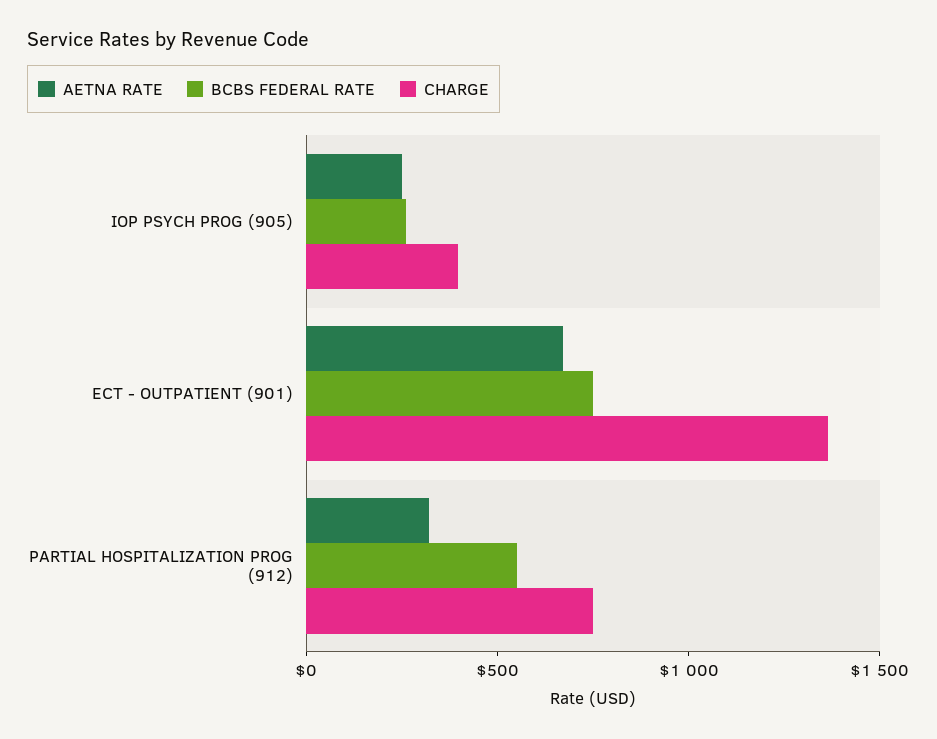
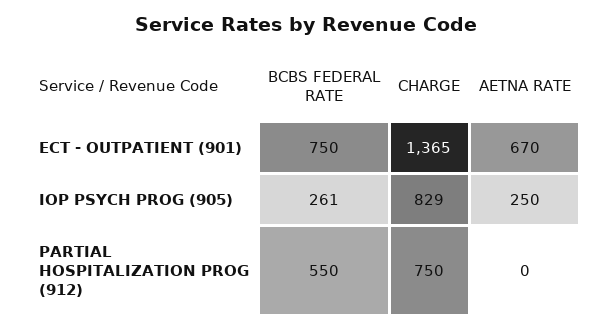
CHARGE, IOP PSYCH PROG (905): 400 -> 829
AETNA RATE, PARTIAL HOSPITALIZATION PROG (912): 300 -> 0

